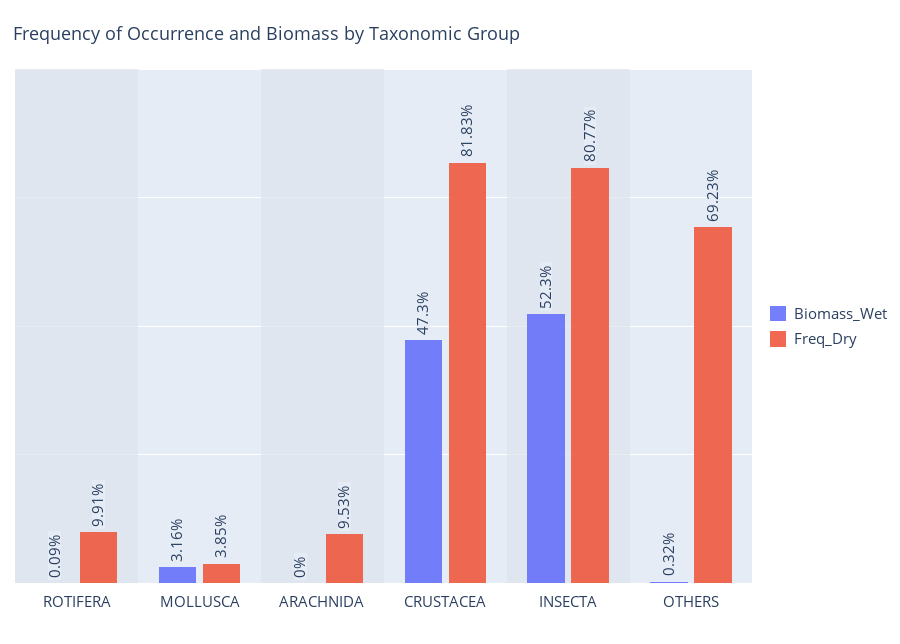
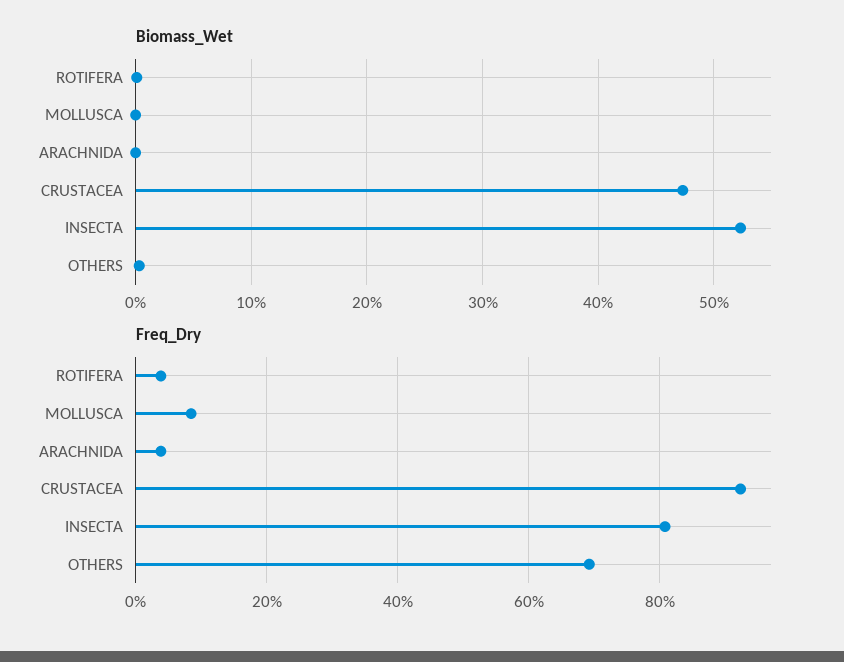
Freq_Dry, ROTIFERA: 9.91 -> 4
Biomass_Wet, MOLLUSCA: 3.16 -> 0
Freq_Dry, MOLLUSCA: 3.85 -> 8
Freq_Dry, ARACHNIDA: 9.53 -> 4
Freq_Dry, CRUSTACEA: 81.83 -> 92

